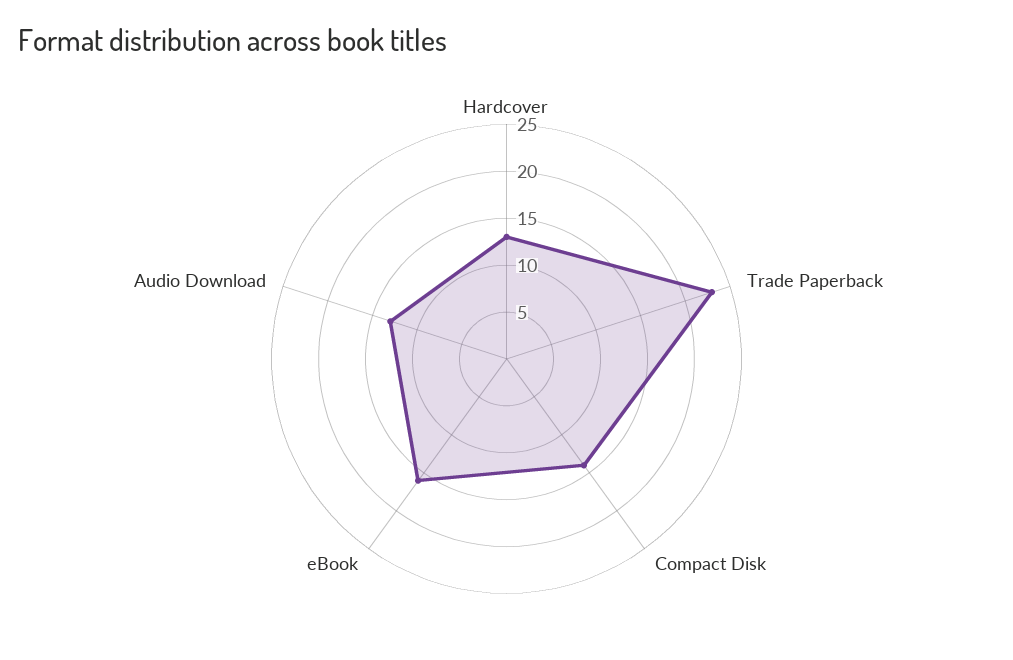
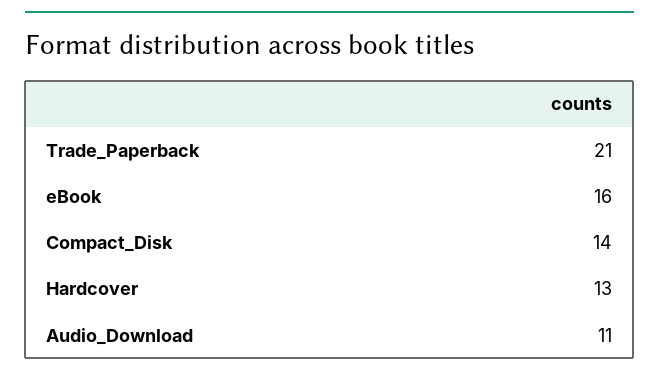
Trade Paperback: 23 -> 21
Audio Download: 13 -> 11

